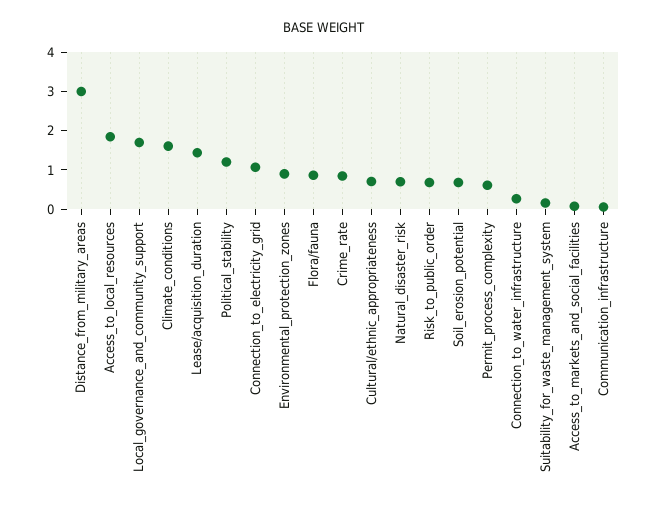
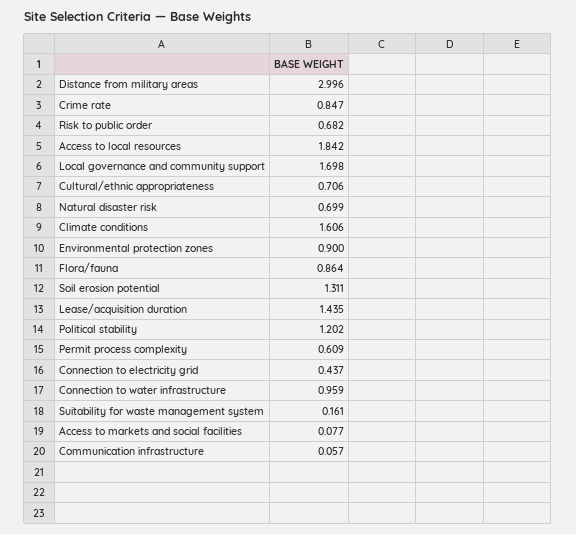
Connection_to_electricity_grid: 1 -> 0.437
Soil_erosion_potential: 0.75 -> 1.311
Connection_to_water_infrastructure: 0.25 -> 0.959

